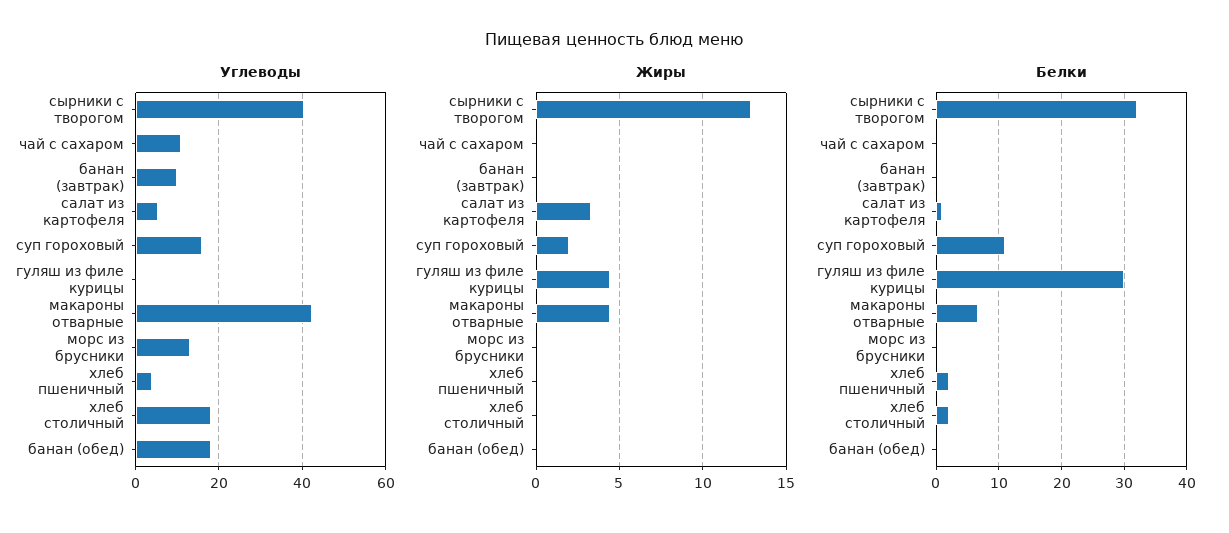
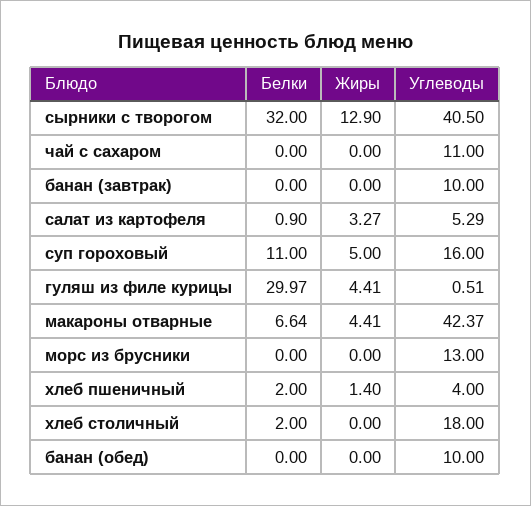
Углеводы, банан (обед): 18 -> 10
Жиры, суп гороховый: 2 -> 5
Жиры, хлеб пшеничный: 0 -> 1.4

